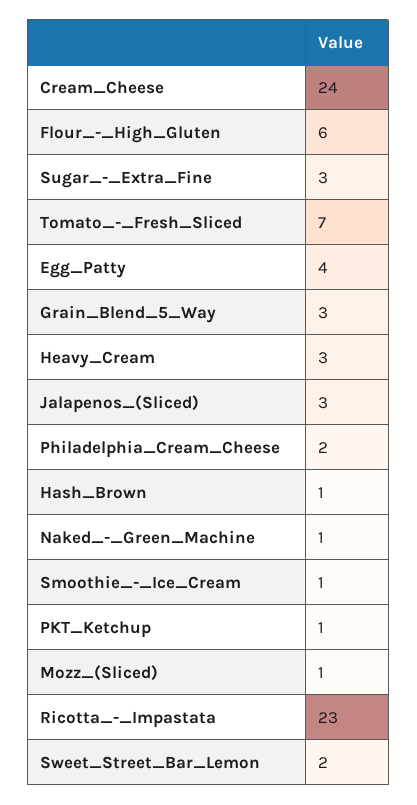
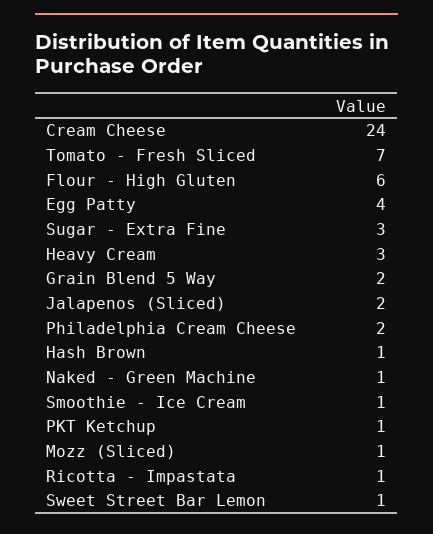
Grain_Blend_5_Way: 3 -> 2
Jalapenos_(Sliced): 3 -> 2
Ricotta_-_Impastata: 23 -> 1
Sweet_Street_Bar_Lemon: 2 -> 1

